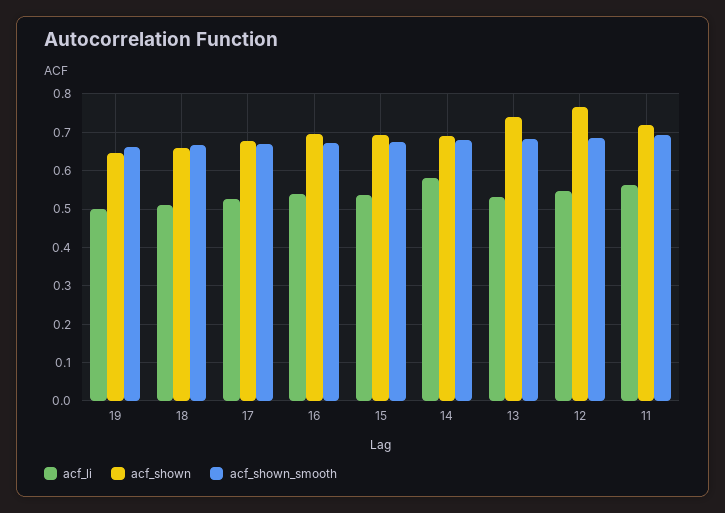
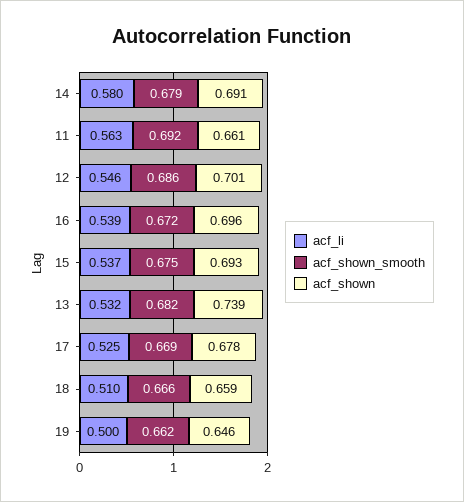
acf_shown, 12: 0.76 -> 0.701
acf_shown, 11: 0.72 -> 0.661

